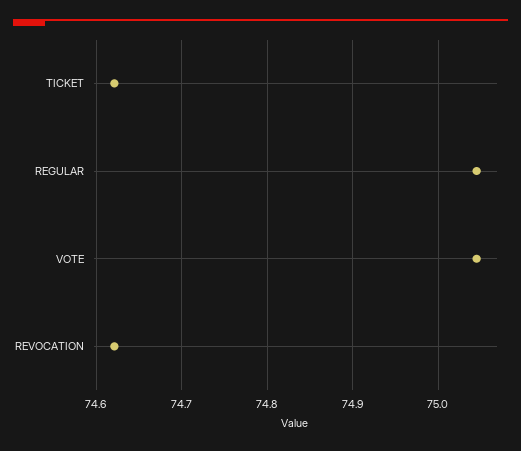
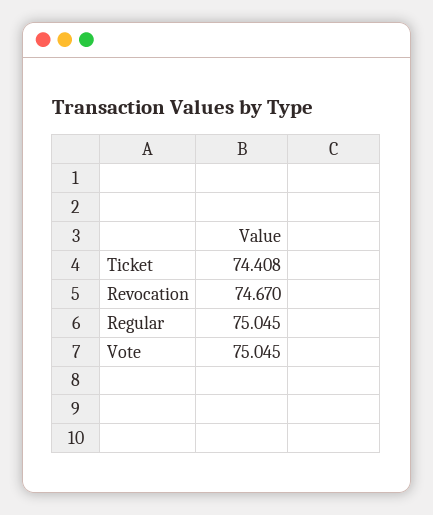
TICKET: 74.62 -> 74.408
REVOCATION: 74.62 -> 74.67

